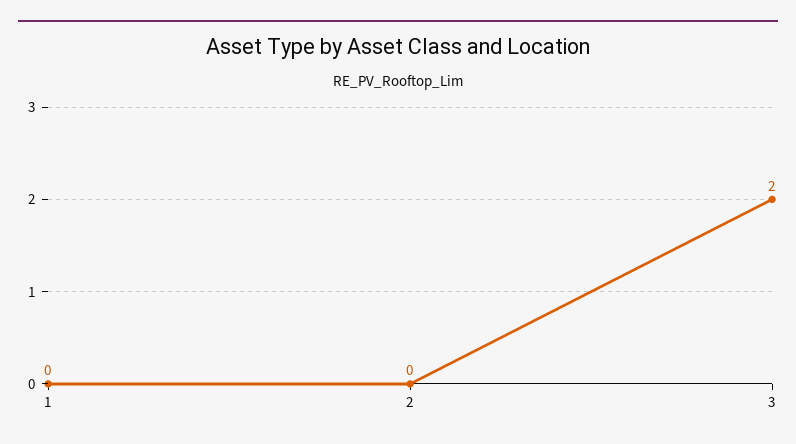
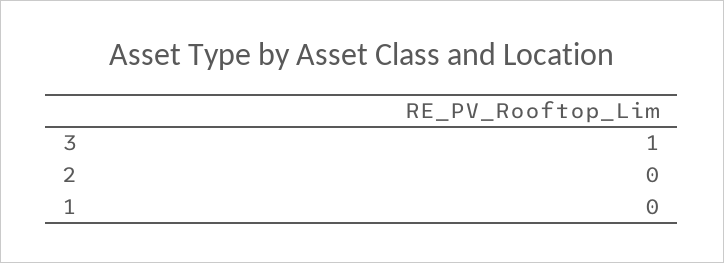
3: 2 -> 1

